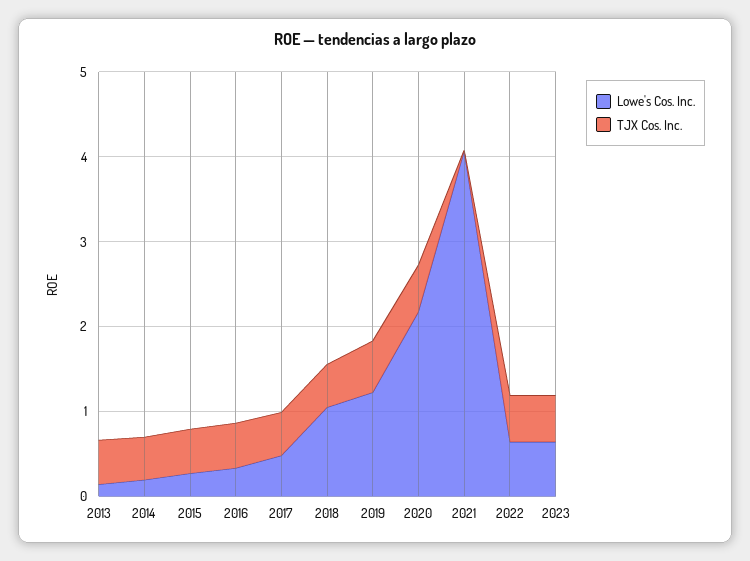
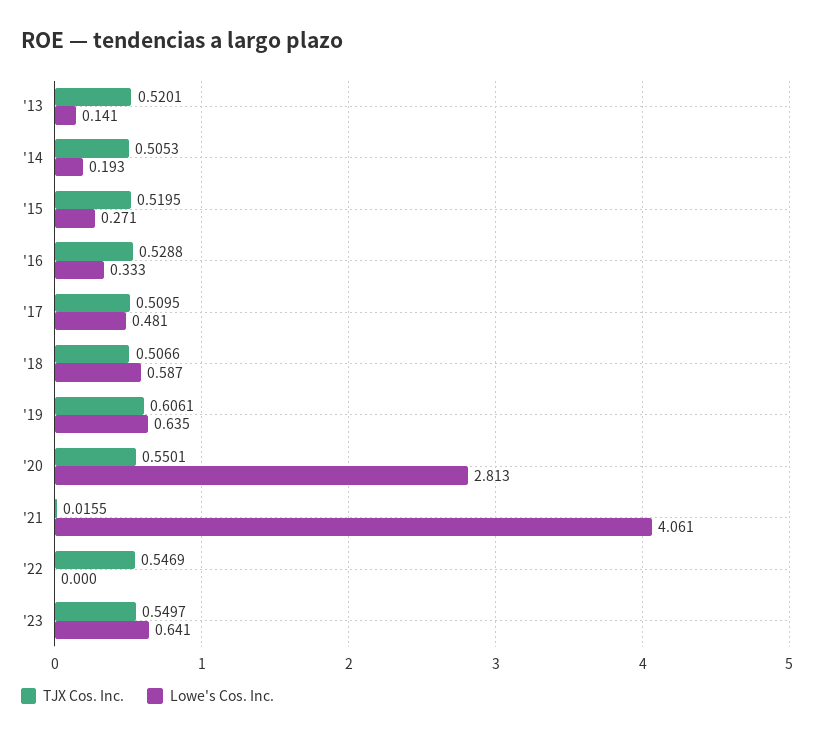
Lowe's Cos. Inc., 2018: 1 -> 0.587
Lowe's Cos. Inc., 2019: 1.2 -> 0.635
Lowe's Cos. Inc., 2020: 2.2 -> 2.813
Lowe's Cos. Inc., 2022: 0.6 -> 0

